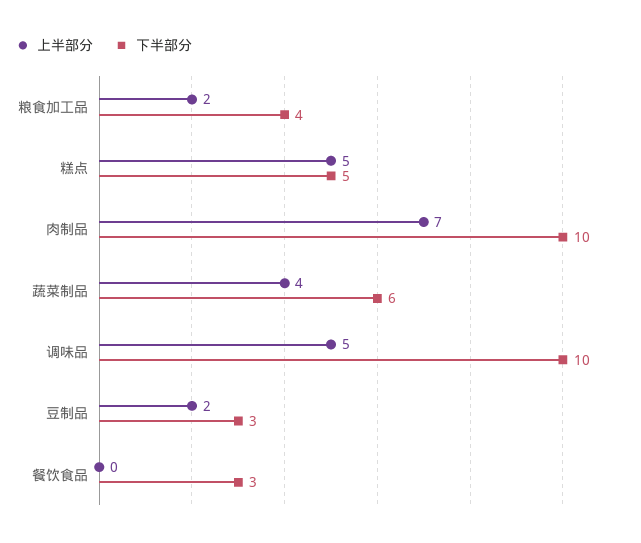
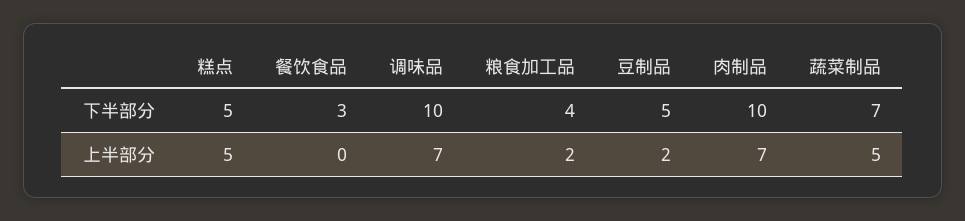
上半部分, 蔬菜制品: 4 -> 5
下半部分, 蔬菜制品: 6 -> 7
上半部分, 调味品: 5 -> 7
下半部分, 豆制品: 3 -> 5

